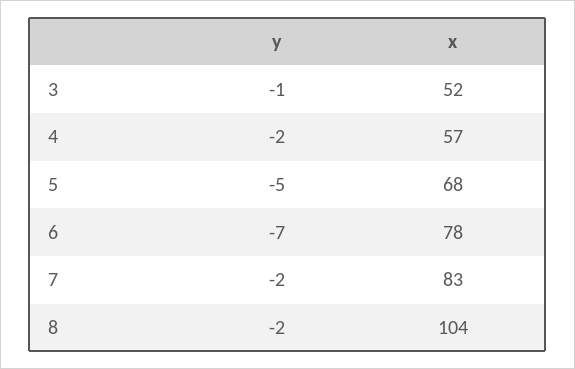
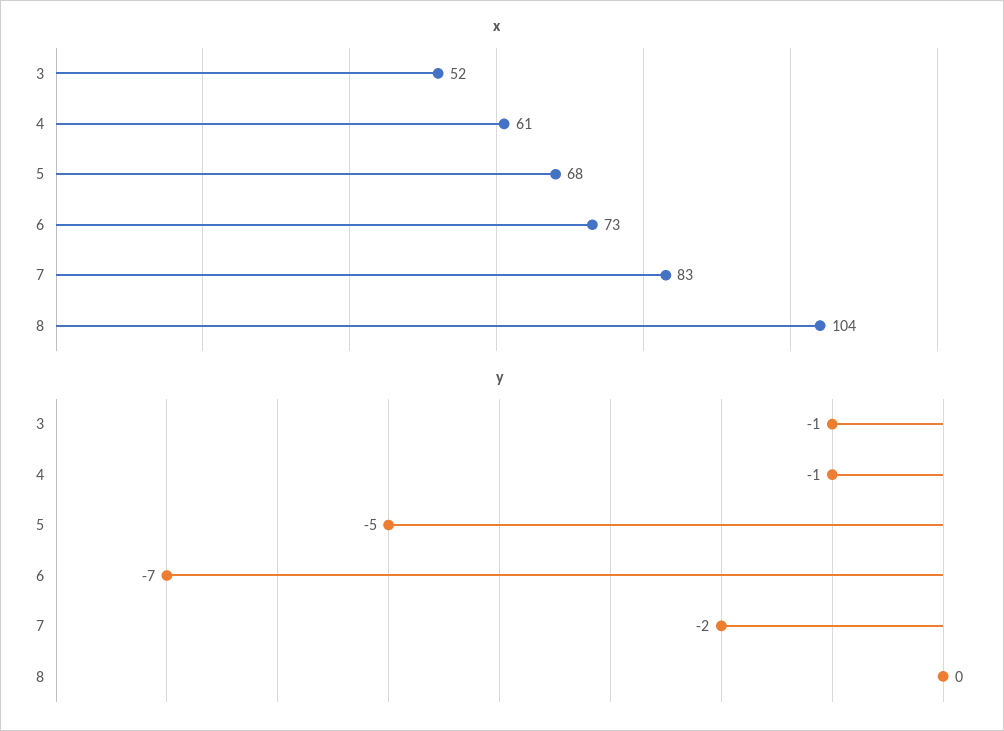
y, 4: -2 -> -1
x, 4: 57 -> 61
x, 6: 78 -> 73
y, 8: -2 -> 0

